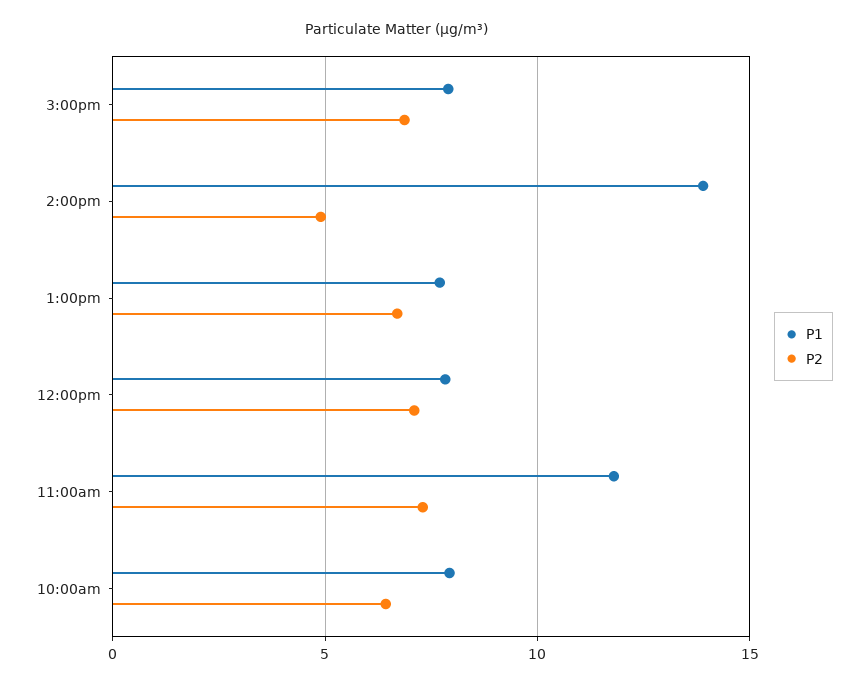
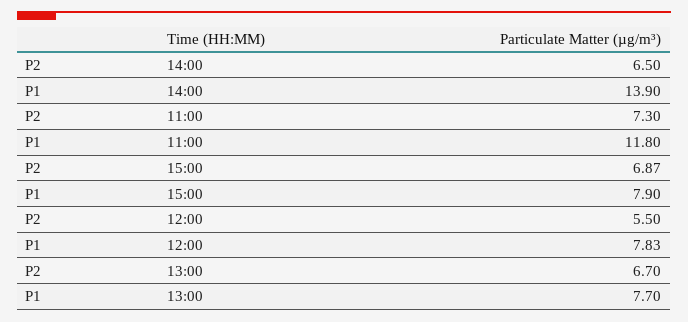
P2, 2:00pm: 5 -> 6.5
P2, 12:00pm: 7 -> 5.5
P1, 10:00am: 8 -> none
P2, 10:00am: 6.5 -> none

